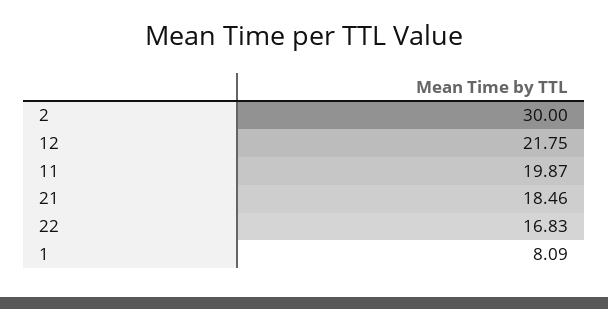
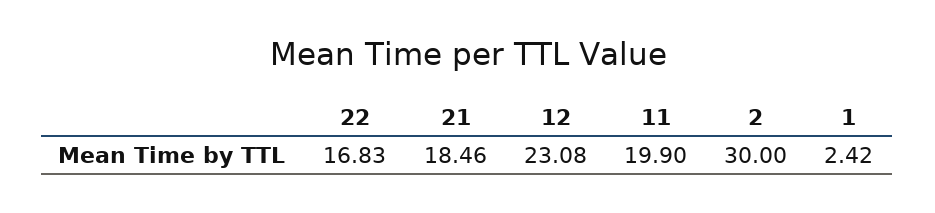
12: 21.75 -> 23.08
11: 19.87 -> 19.9
1: 8.09 -> 2.42

